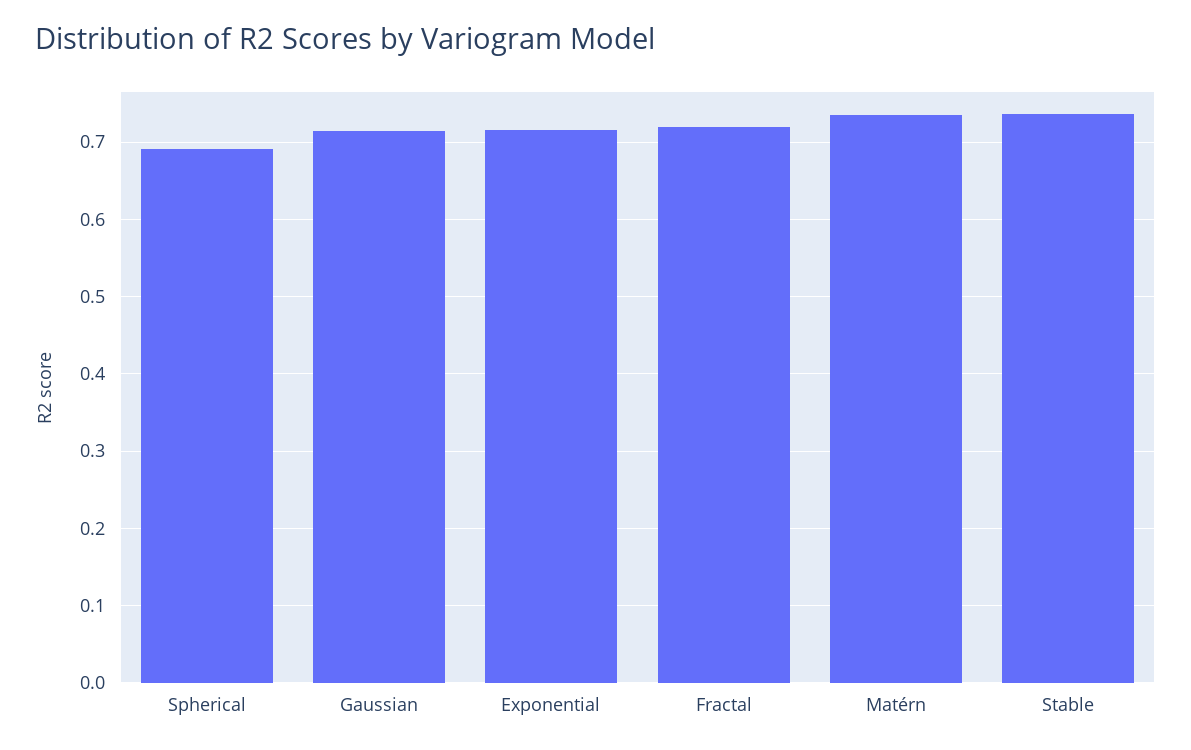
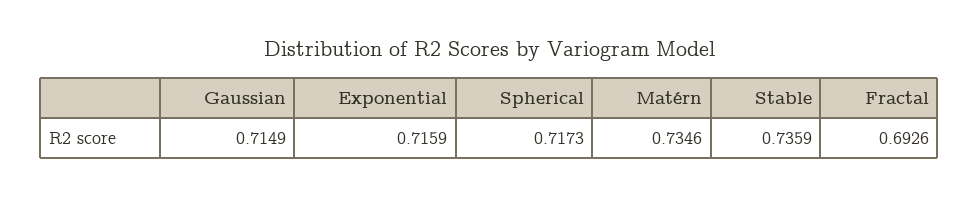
Spherical: 0.69 -> 0.7173
Fractal: 0.72 -> 0.6926

